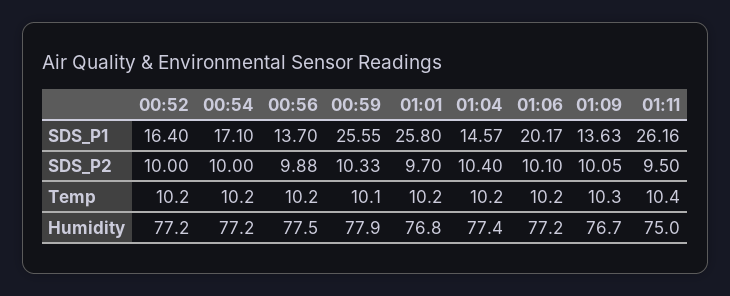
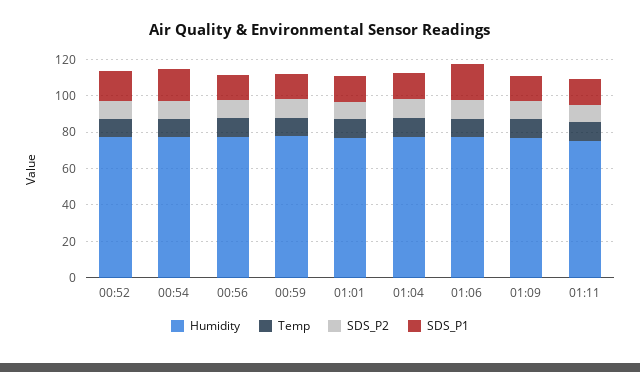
SDS_P1, 00:59: 25.55 -> 15
SDS_P1, 01:01: 25.8 -> 15
SDS_P1, 01:11: 26.16 -> 15

